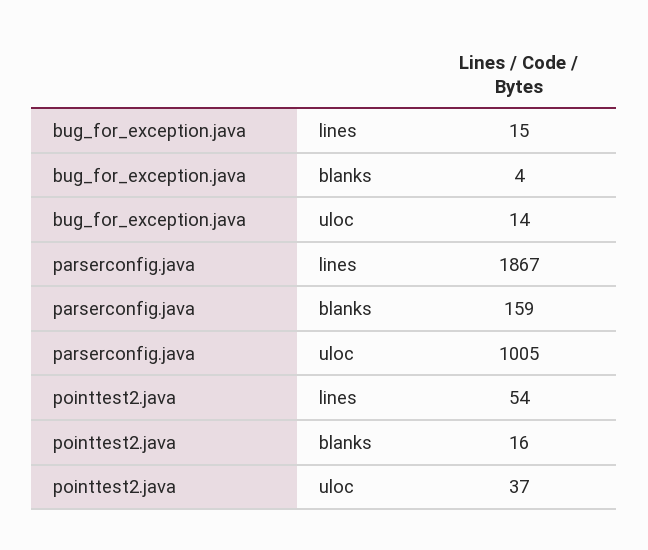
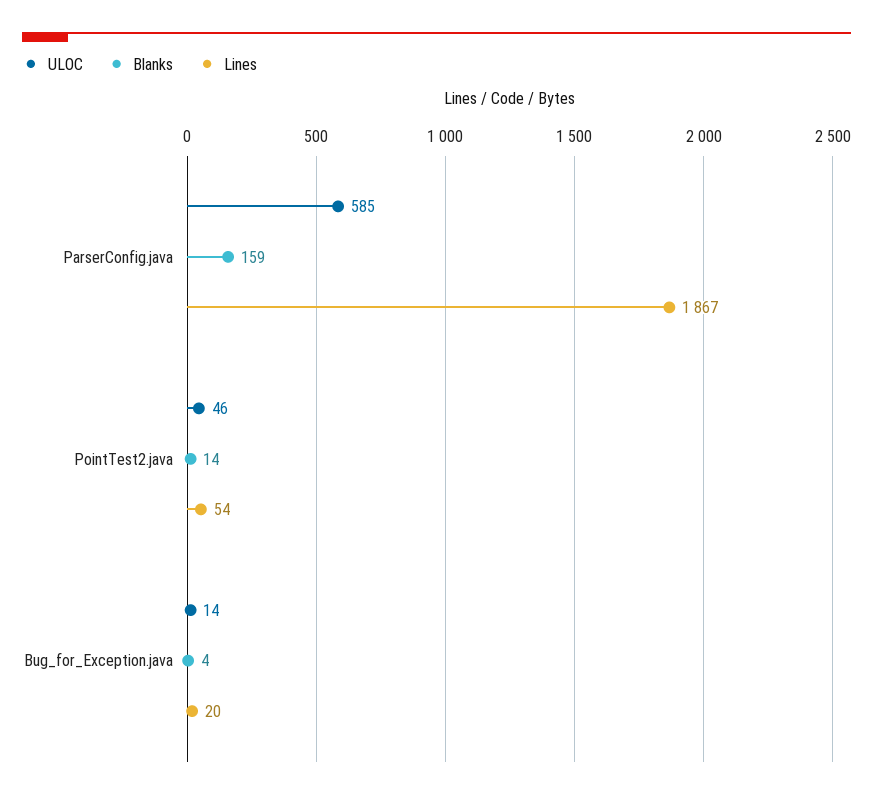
lines, bug_for_exception.java: 15 -> 20
uloc, parserconfig.java: 1005 -> 585
blanks, pointtest2.java: 16 -> 14
uloc, pointtest2.java: 37 -> 46

